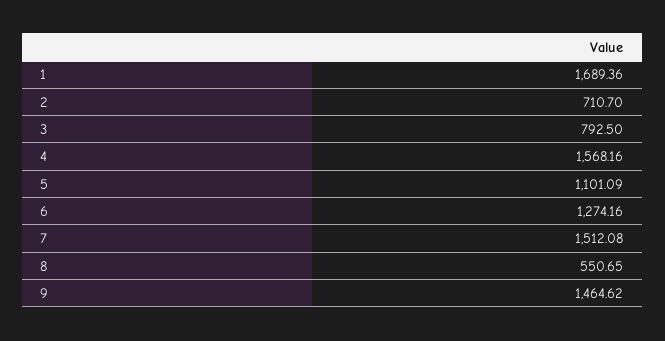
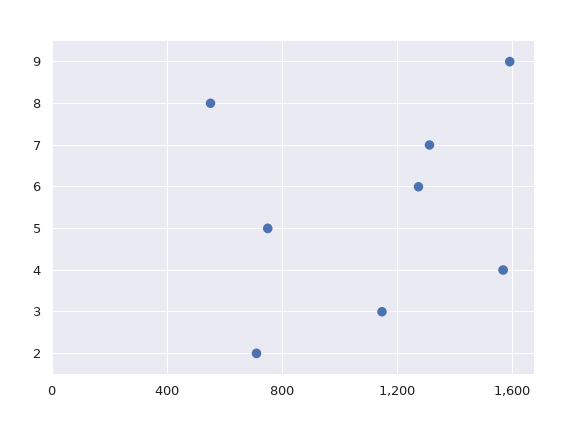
1: 1689.36 -> none
3: 792.5 -> 1150
5: 1101.09 -> 750
7: 1512.08 -> 1300
9: 1464.62 -> 1600

